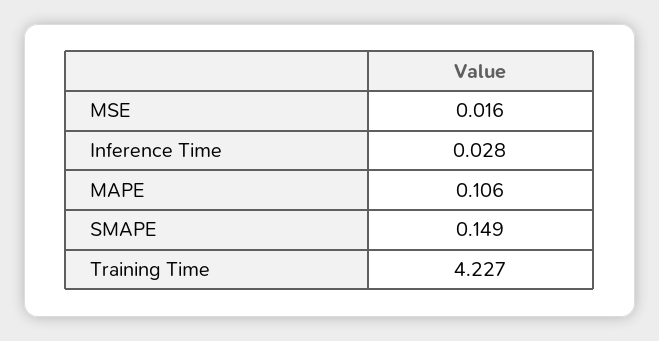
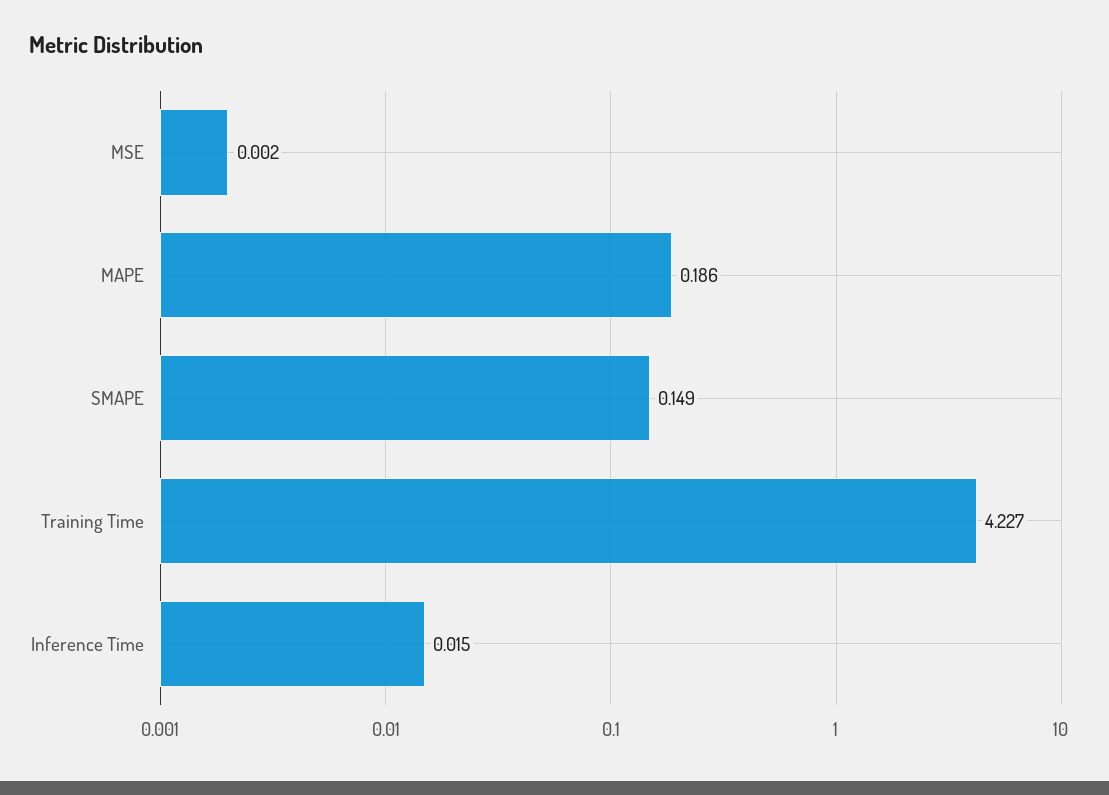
MSE: 0.016 -> 0.002
Inference Time: 0.028 -> 0.015
MAPE: 0.106 -> 0.186

